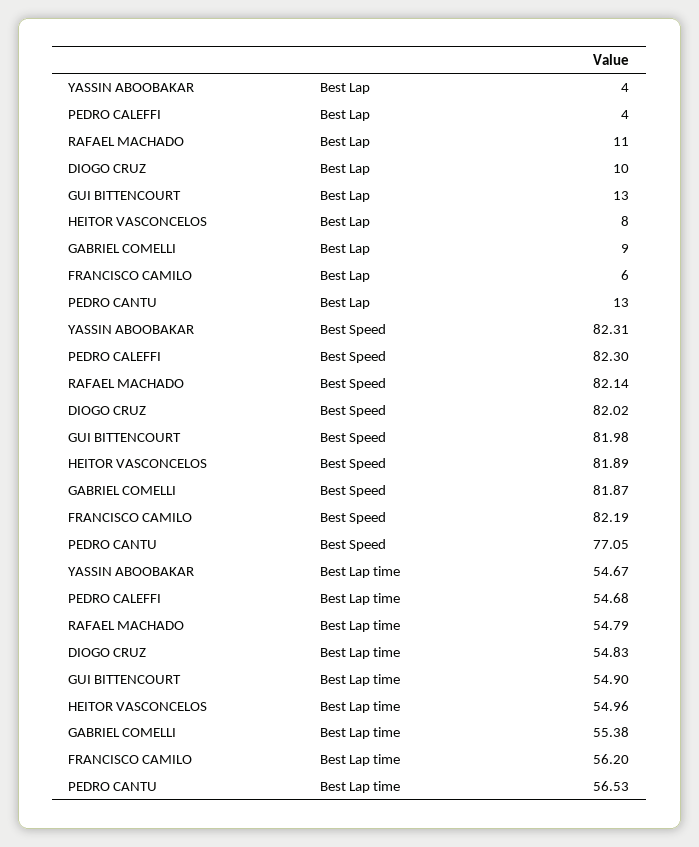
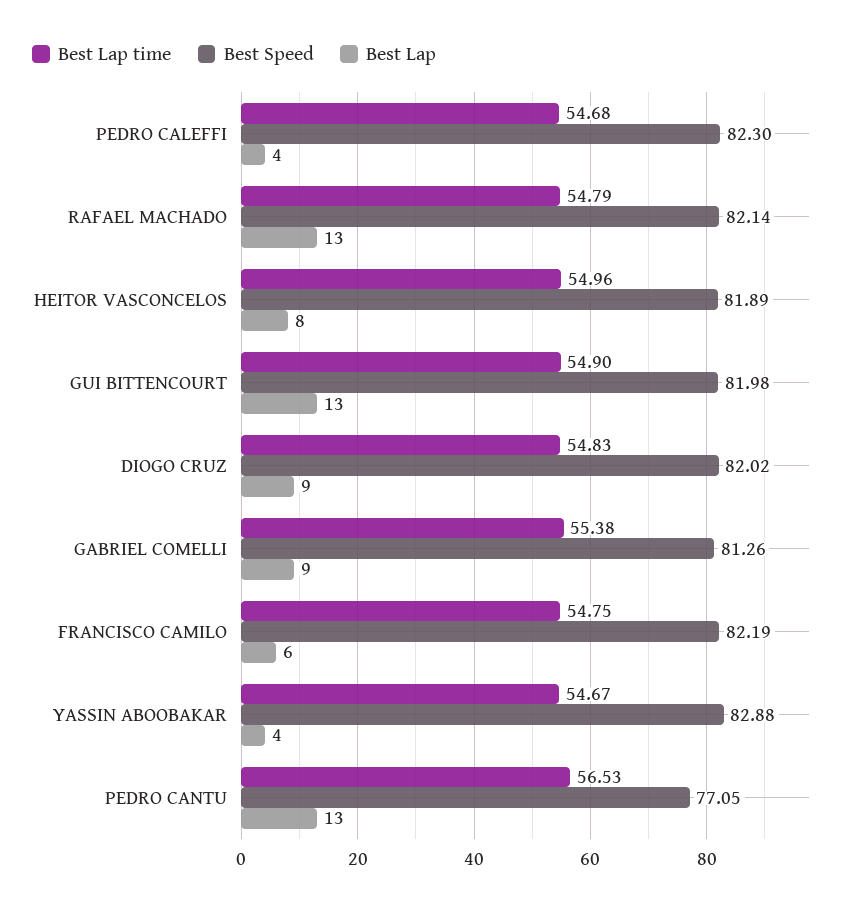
Best Lap, RAFAEL MACHADO: 11 -> 13
Best Lap, DIOGO CRUZ: 10 -> 9
Best Speed, YASSIN ABOOBAKAR: 82.31 -> 82.88
Best Speed, GABRIEL COMELLI: 81.87 -> 81.26
Best Lap time, FRANCISCO CAMILO: 56.2 -> 54.75

